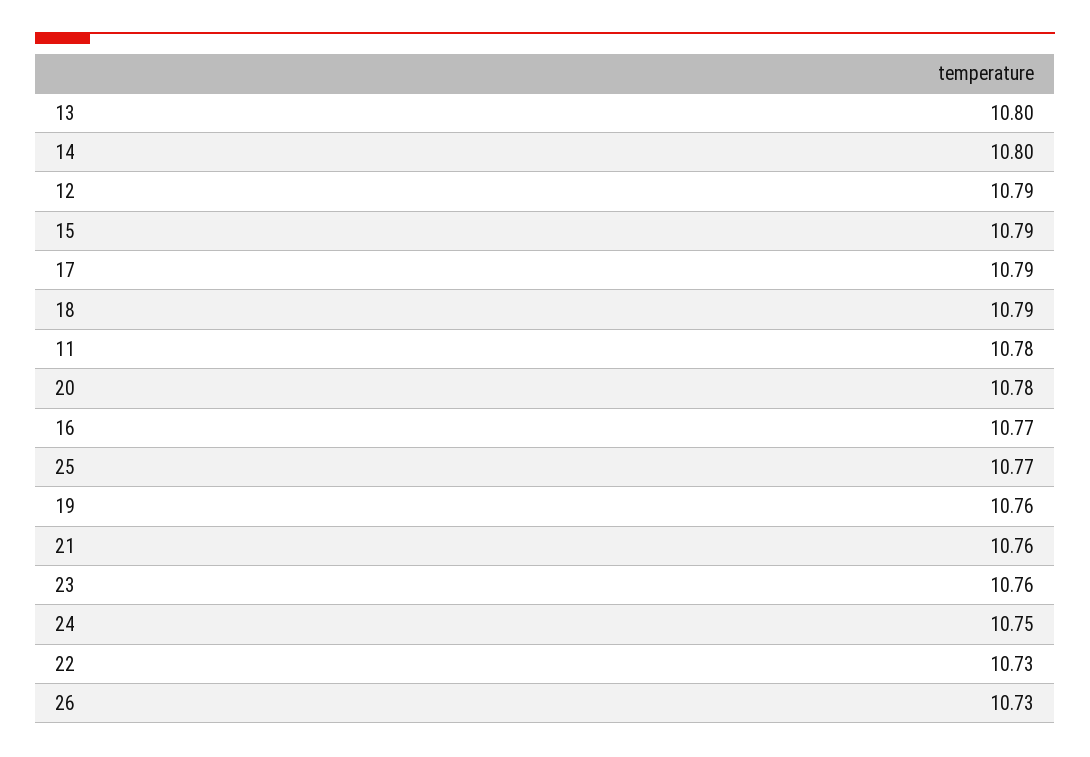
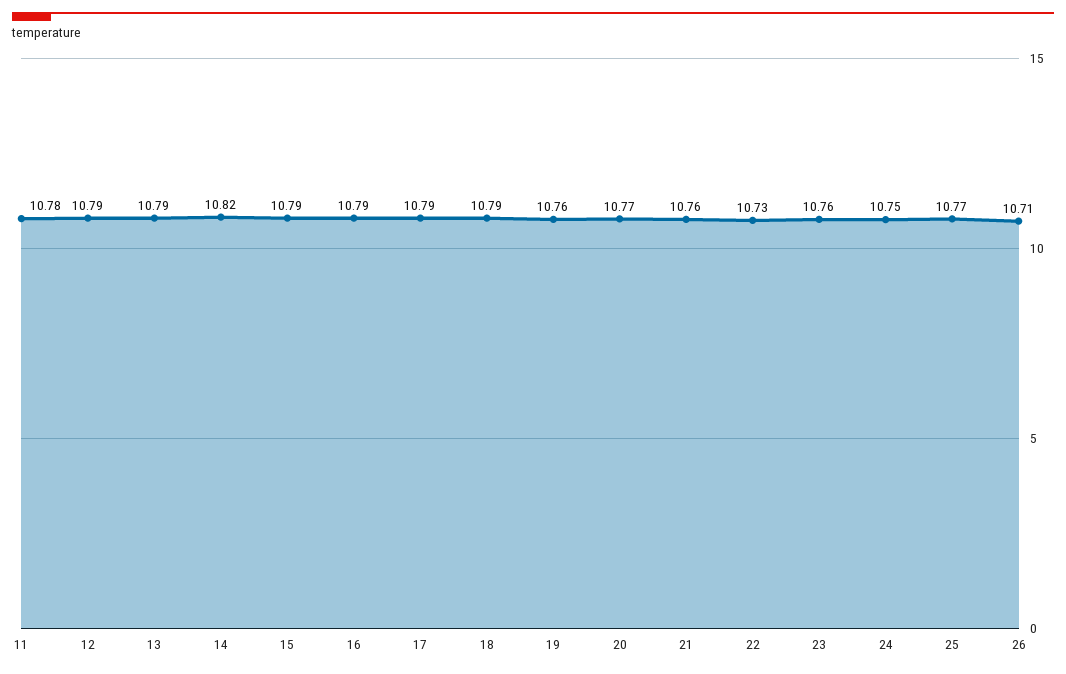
13: 10.8 -> 10.79
14: 10.8 -> 10.82
20: 10.78 -> 10.77
16: 10.77 -> 10.79
26: 10.73 -> 10.71

